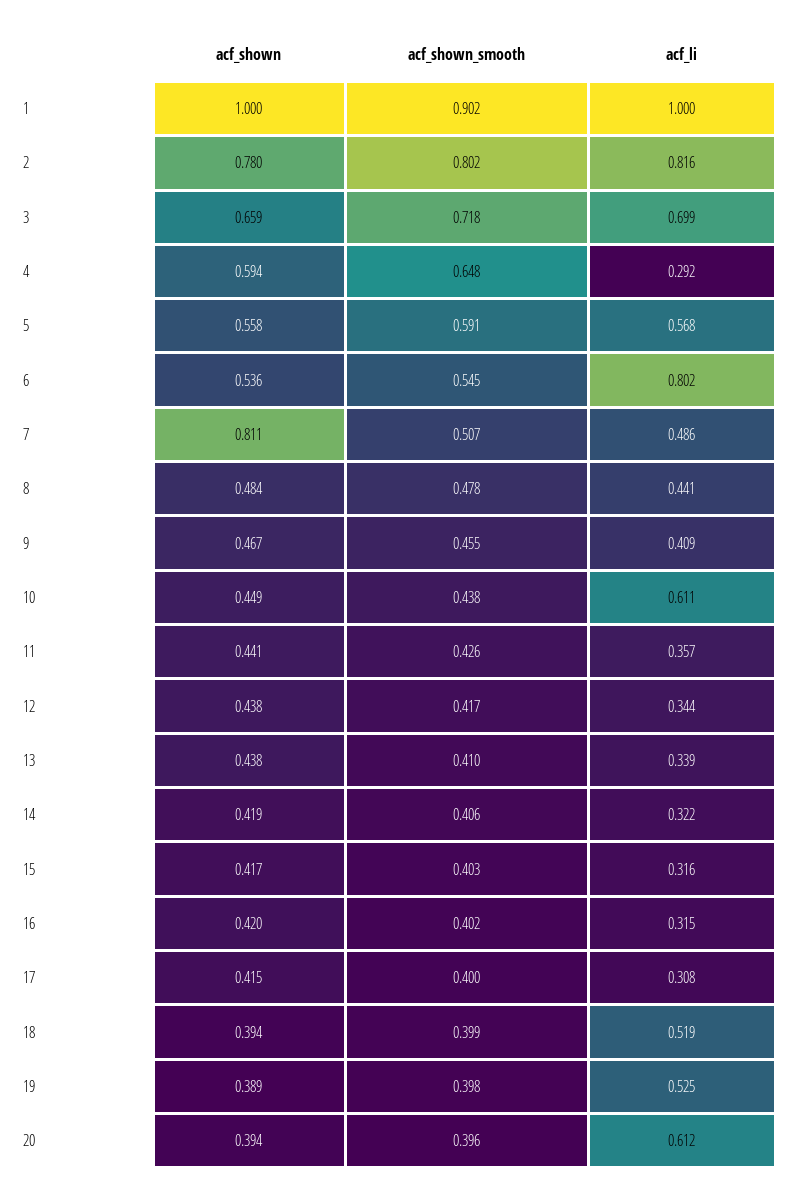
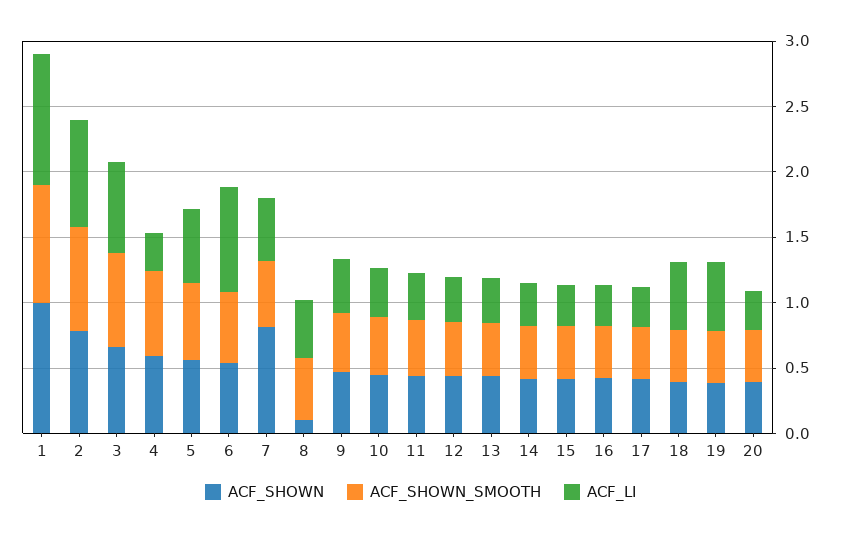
acf_shown, 8: 0.484 -> 0.1
acf_li, 10: 0.611 -> 0.4
acf_li, 20: 0.612 -> 0.3

